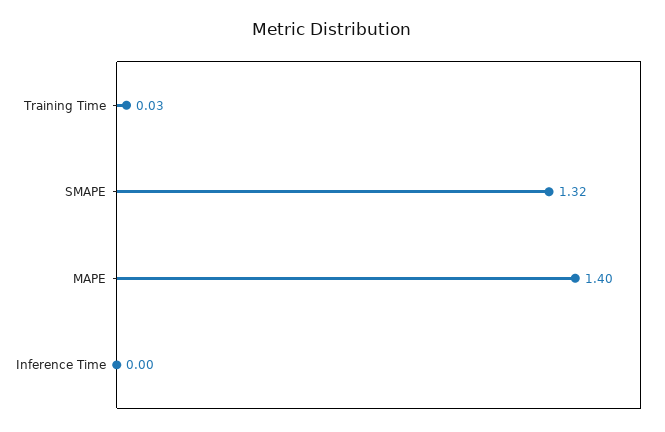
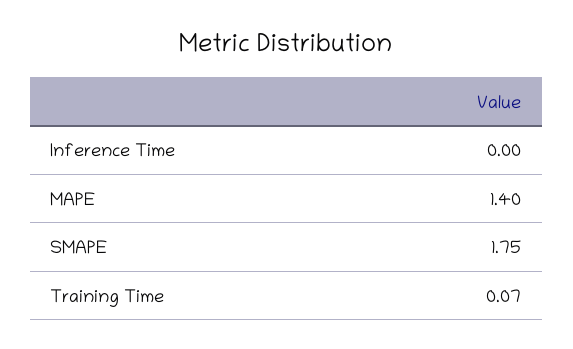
Training Time: 0.03 -> 0.07
SMAPE: 1.32 -> 1.75

